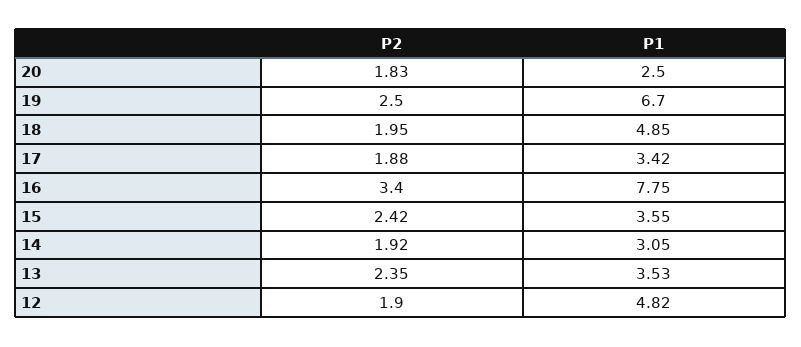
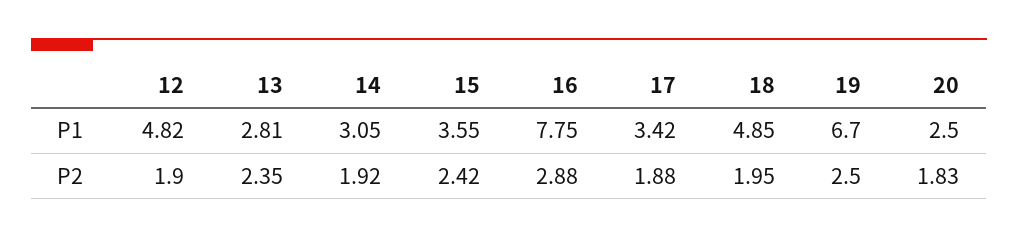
P2, 16: 3.4 -> 2.88
P1, 13: 3.53 -> 2.81

